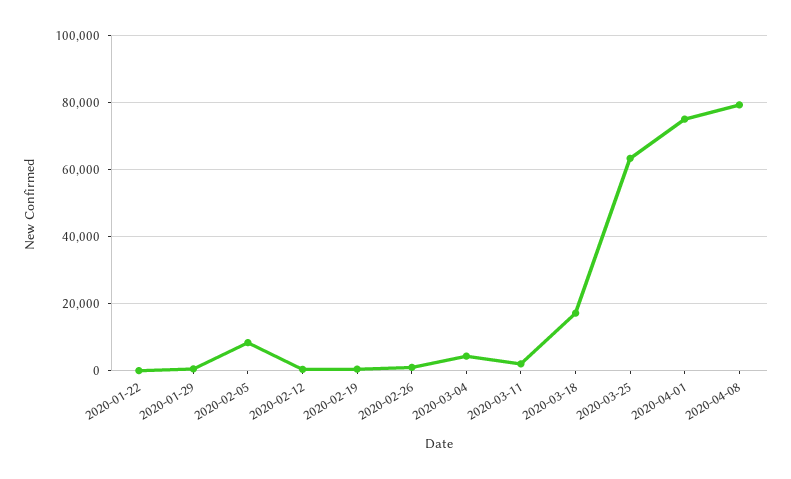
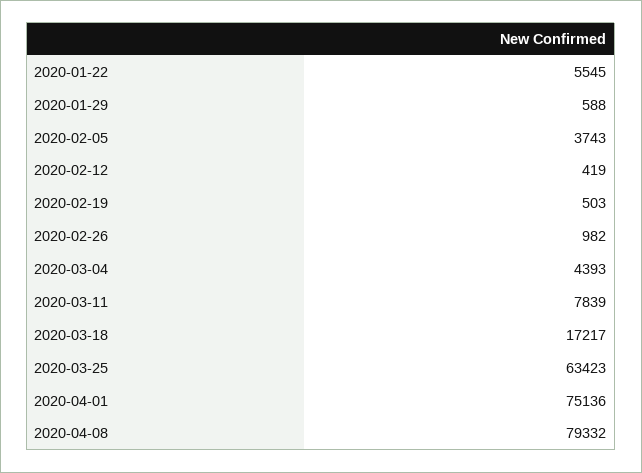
2020-01-22: 0 -> 5545
2020-02-05: 8000 -> 3743
2020-03-11: 2000 -> 7839

